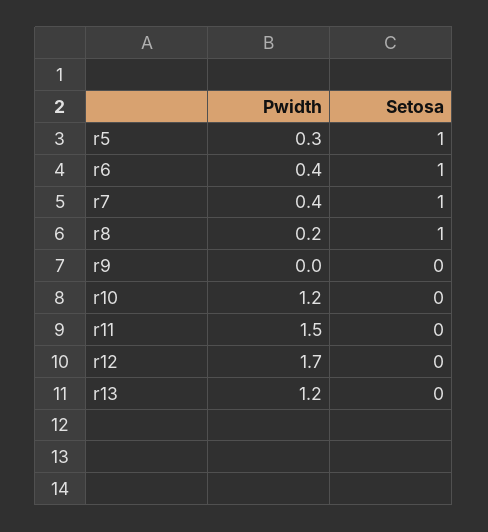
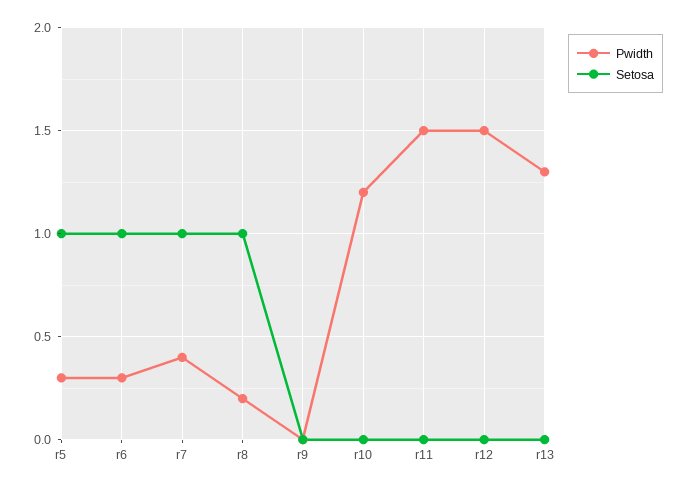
Pwidth, r6: 0.4 -> 0.3
Pwidth, r12: 1.7 -> 1.5
Pwidth, r13: 1.2 -> 1.3

